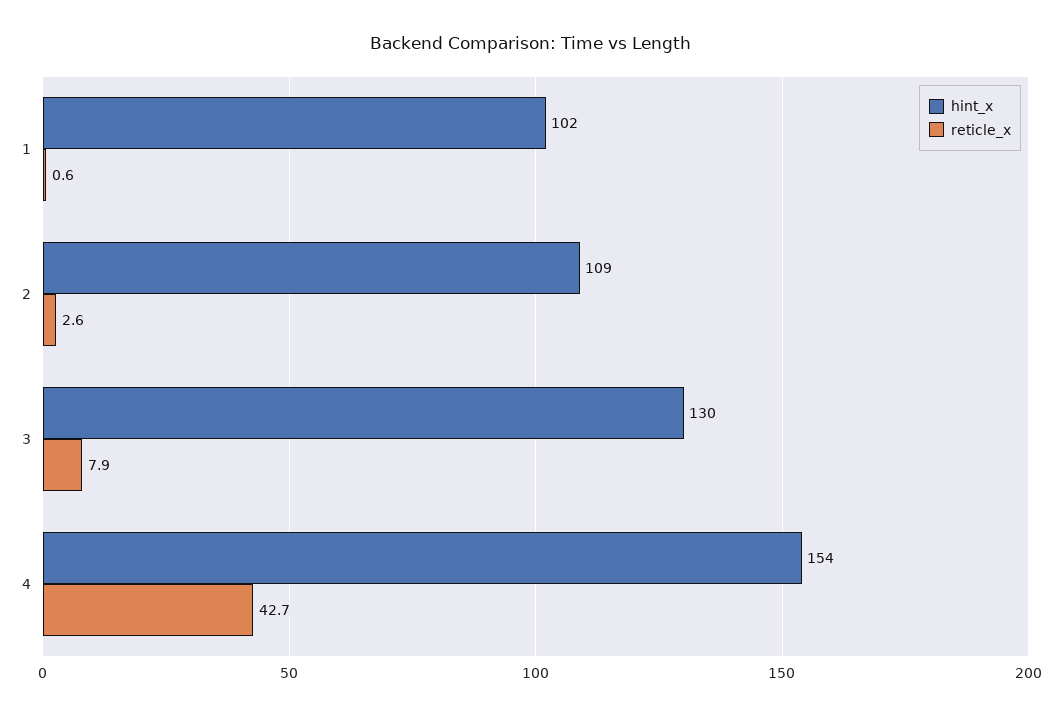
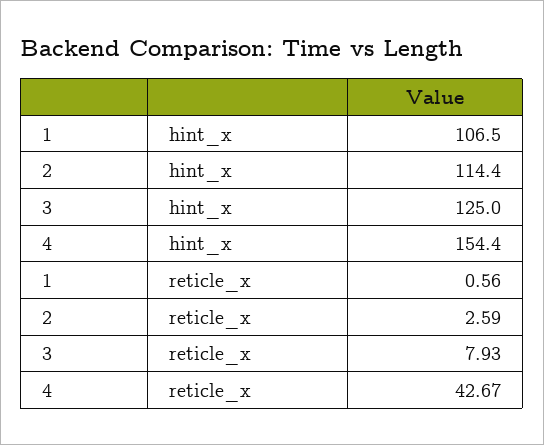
hint_x, 1: 102 -> 106.5
hint_x, 2: 109 -> 114.4
hint_x, 3: 130 -> 125

